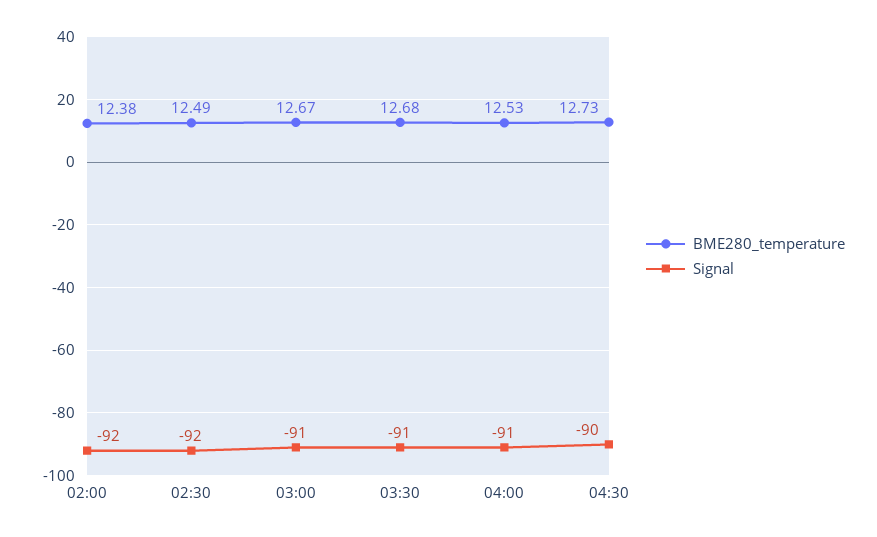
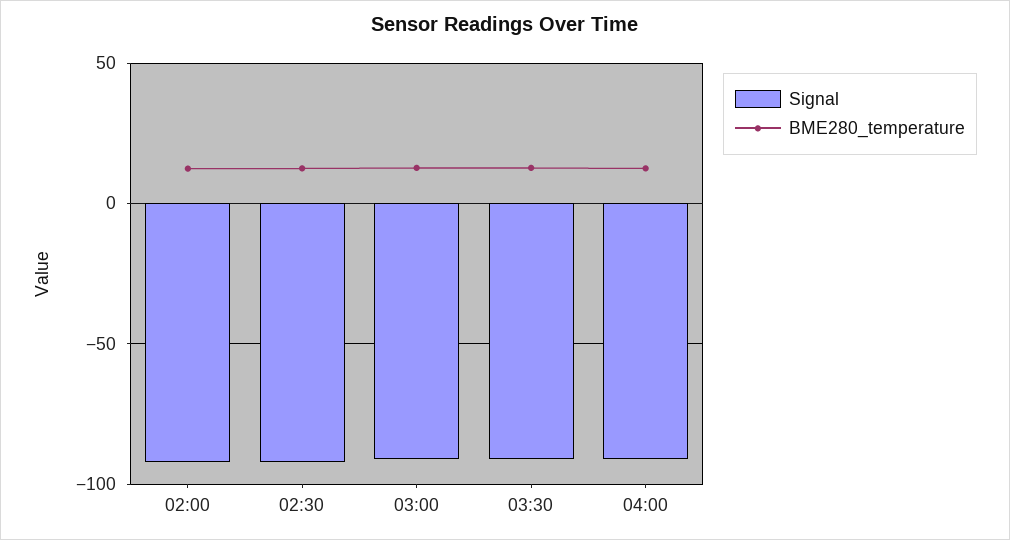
BME280_temperature, 04:30: 12.73 -> none
Signal, 04:30: -90 -> none

